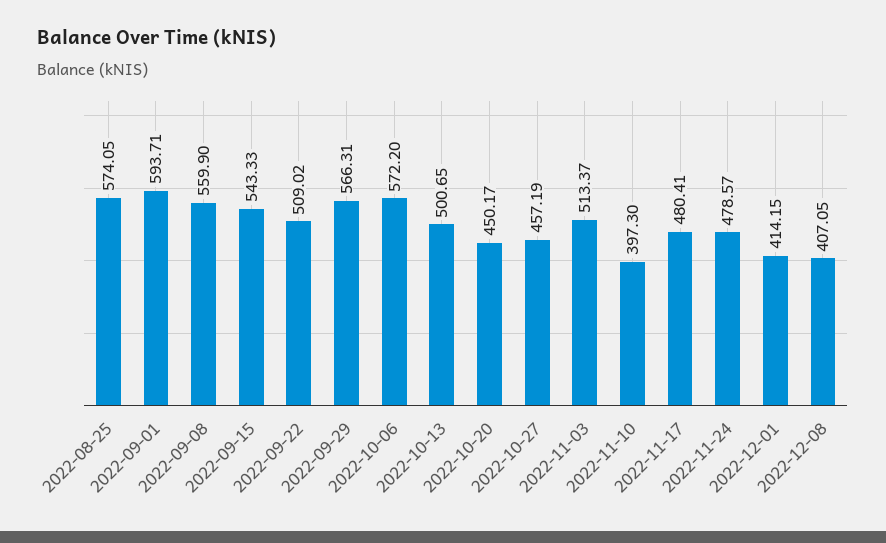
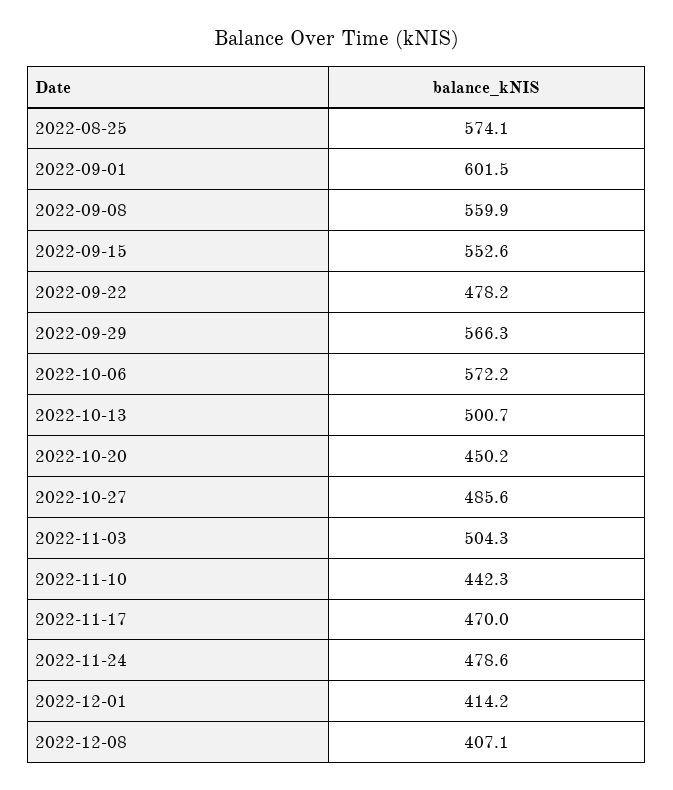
2022-09-01: 593.71 -> 601.5
2022-09-15: 543.33 -> 552.6
2022-09-22: 509.02 -> 478.2
2022-10-27: 457.19 -> 485.6
2022-11-03: 513.37 -> 504.3
2022-11-10: 397.3 -> 442.3
2022-11-17: 480.41 -> 470

